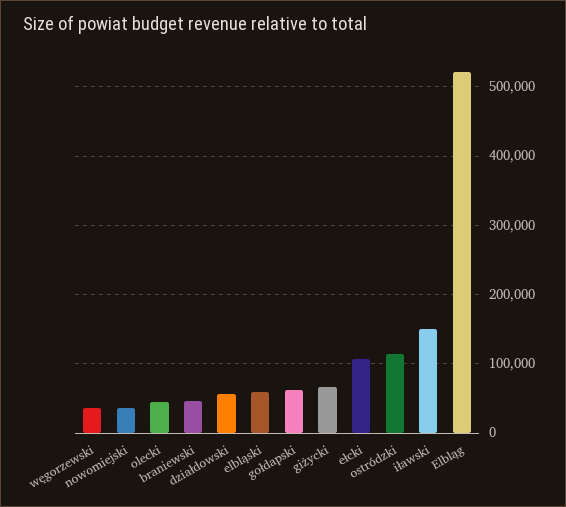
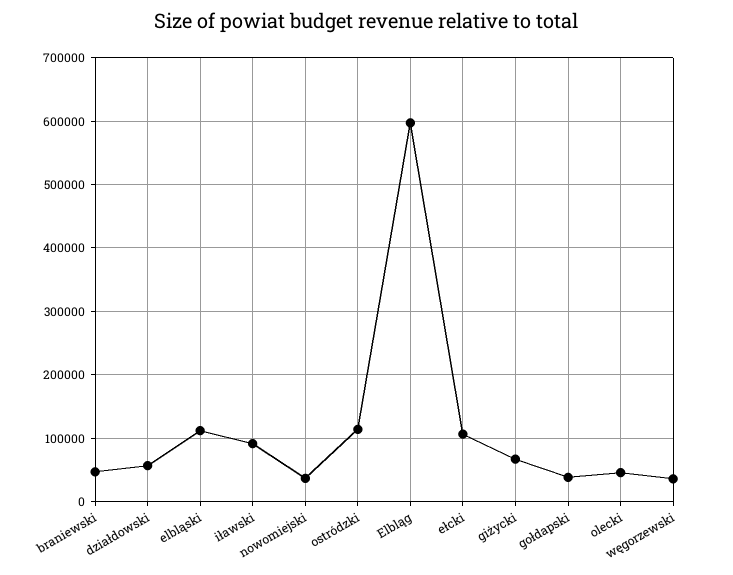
elbląski: 60000 -> 110000
gołdapski: 60000 -> 40000
iławski: 150000 -> 90000
Elbląg: 520000 -> 600000

